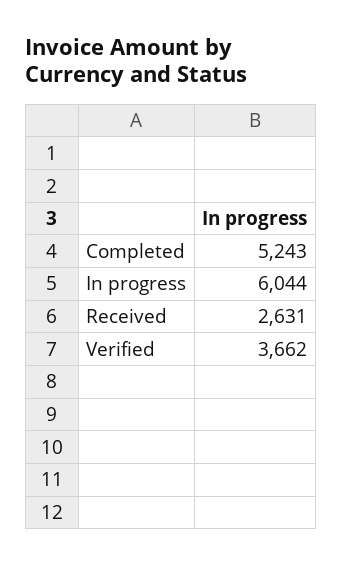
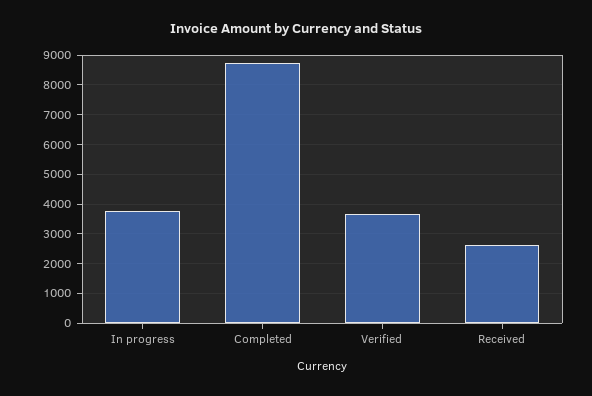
Completed: 5243 -> 8750
In progress: 6044 -> 3750

